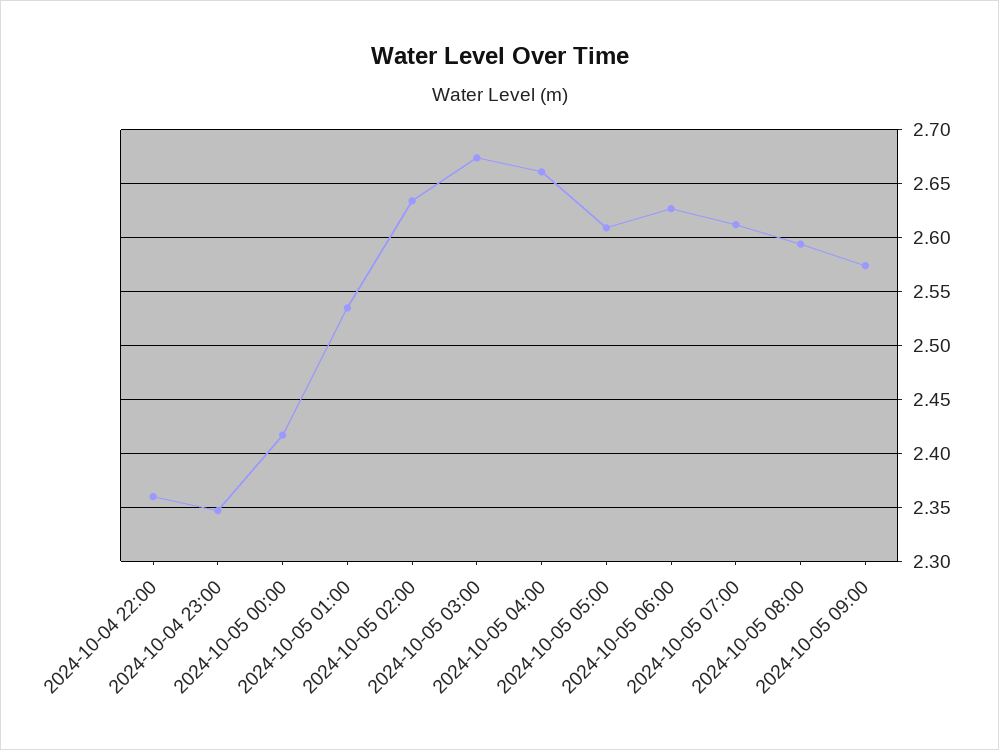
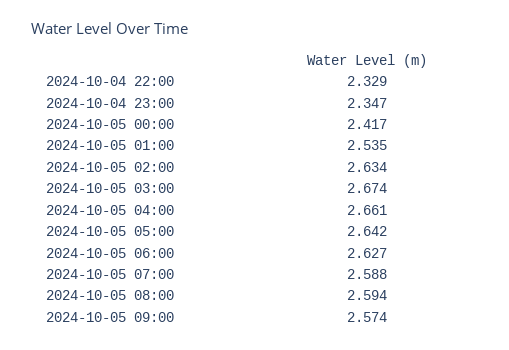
2024-10-04 22:00: 2.36 -> 2.329
2024-10-05 05:00: 2.61 -> 2.642
2024-10-05 07:00: 2.61 -> 2.588

